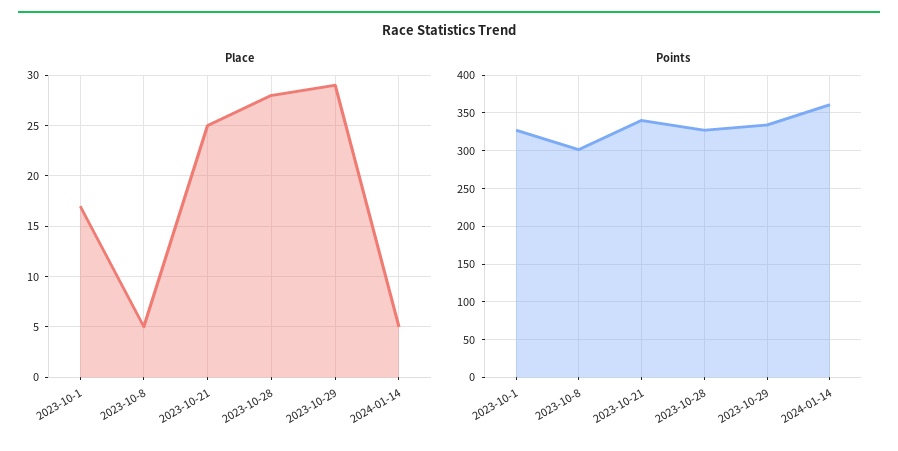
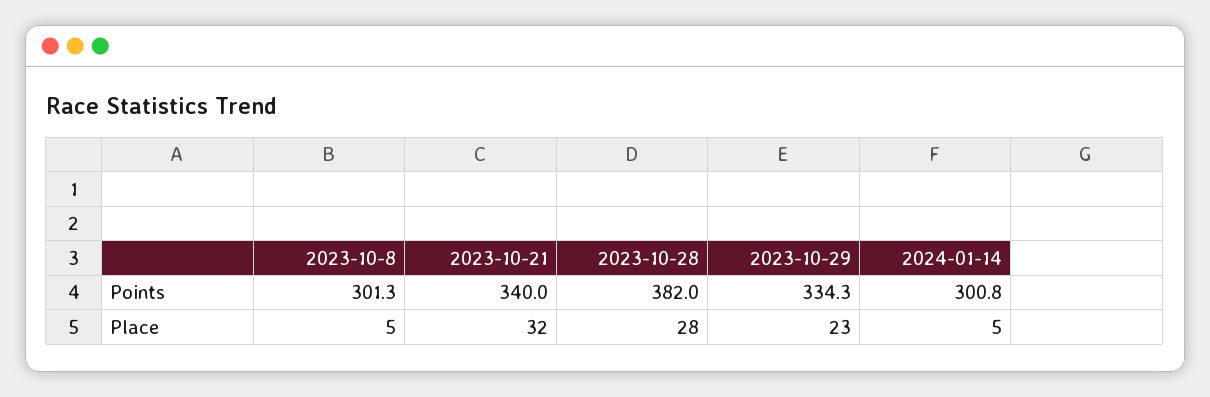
Place, 2023-10-1: 17 -> none
Place, 2023-10-21: 25 -> 32
Place, 2023-10-29: 29 -> 23
Points, 2023-10-1: 330 -> none
Points, 2023-10-28: 330 -> 382
Points, 2024-01-14: 360 -> 300.8

